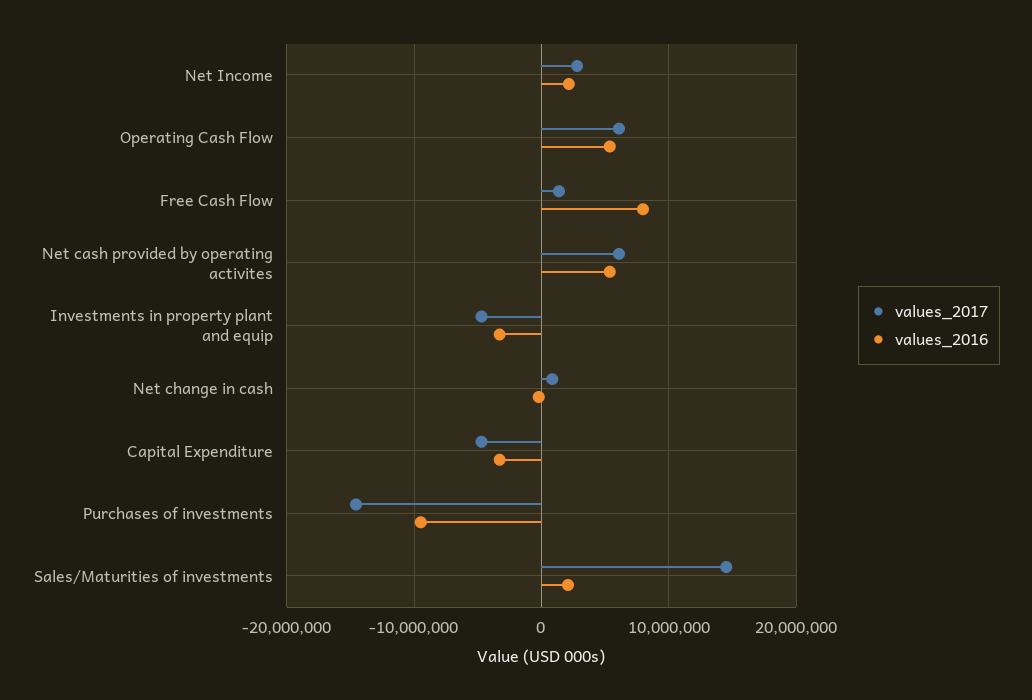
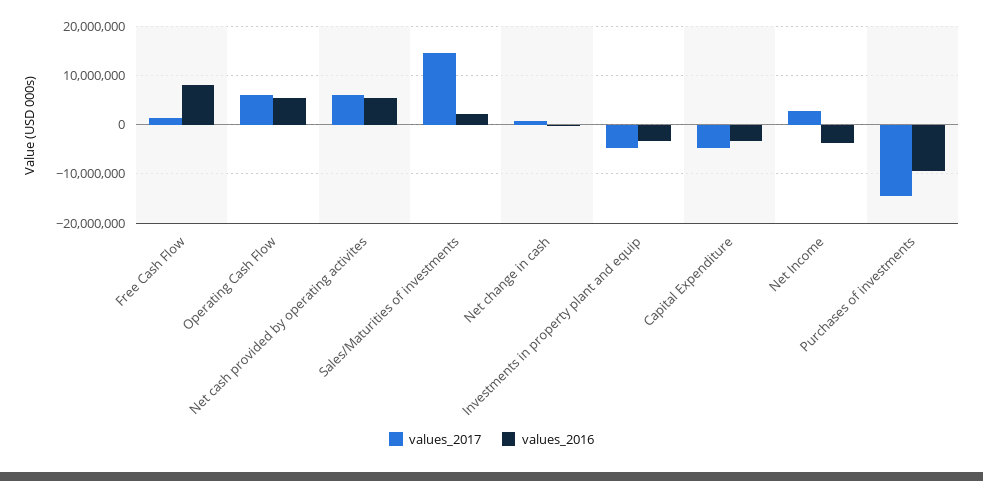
values_2016, Net Income: 2000000 -> -4000000

